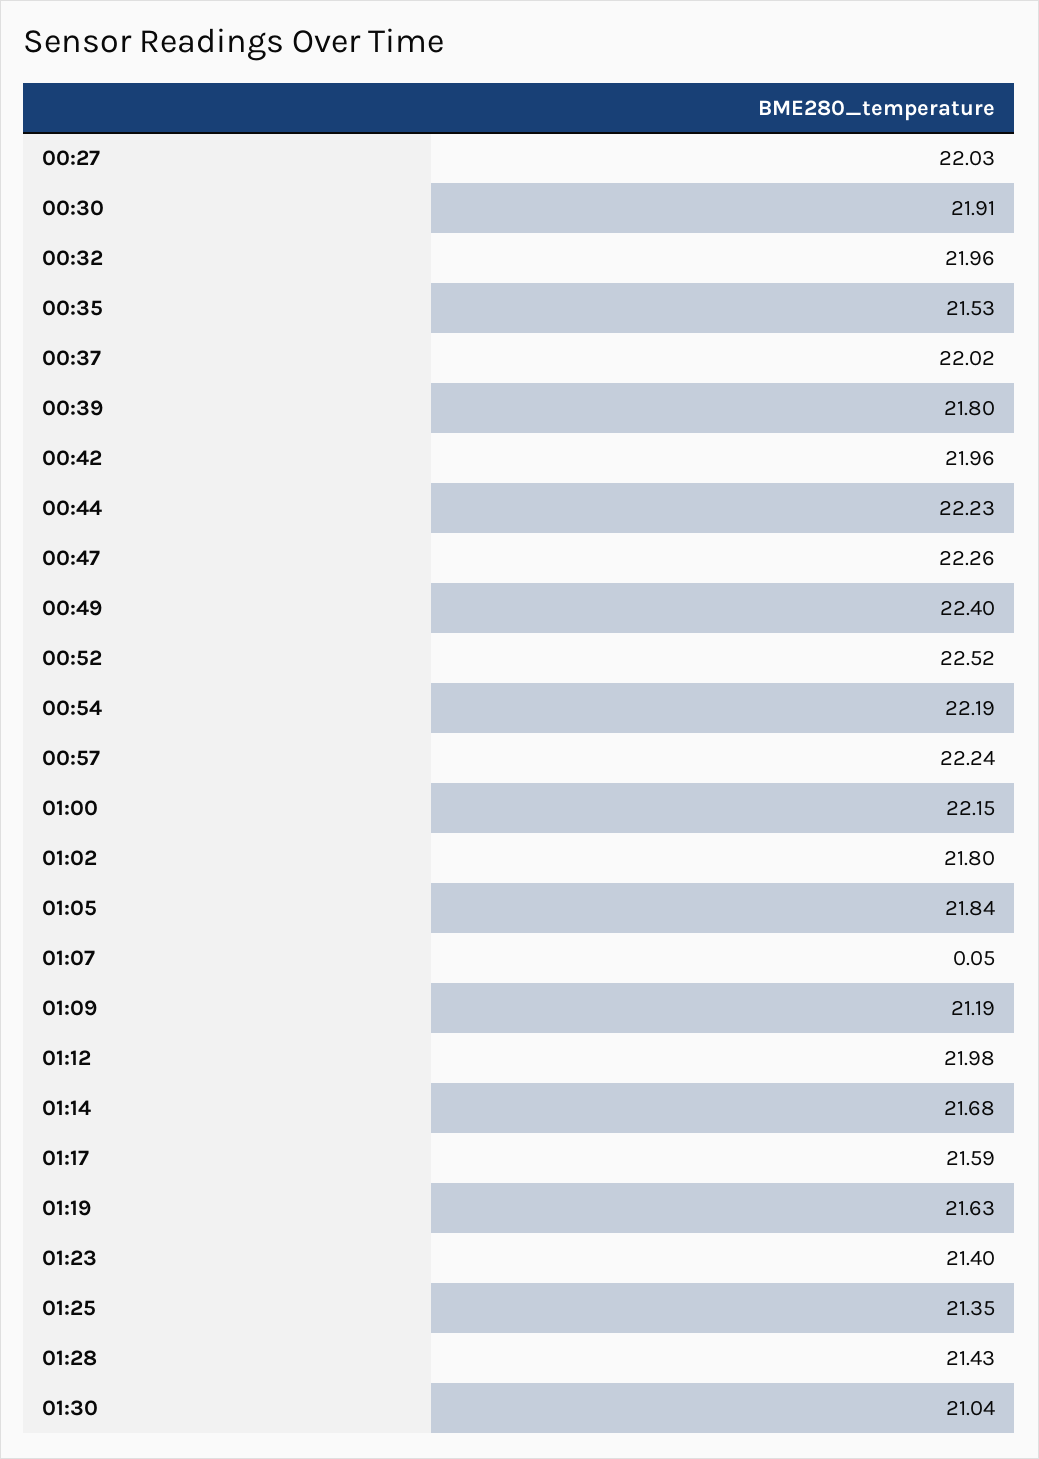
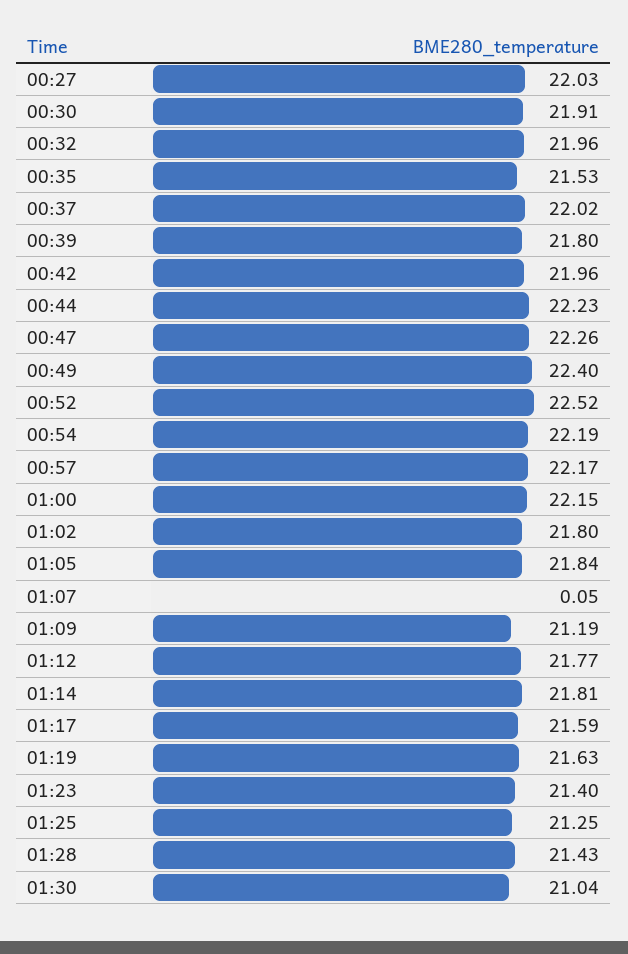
00:57: 22.24 -> 22.17
01:12: 21.98 -> 21.77
01:14: 21.68 -> 21.81
01:25: 21.35 -> 21.25

